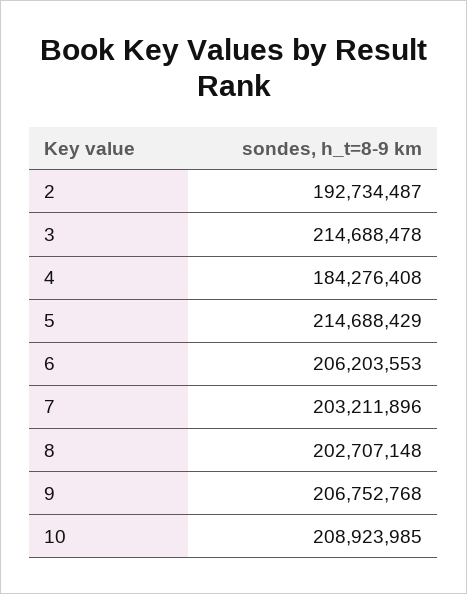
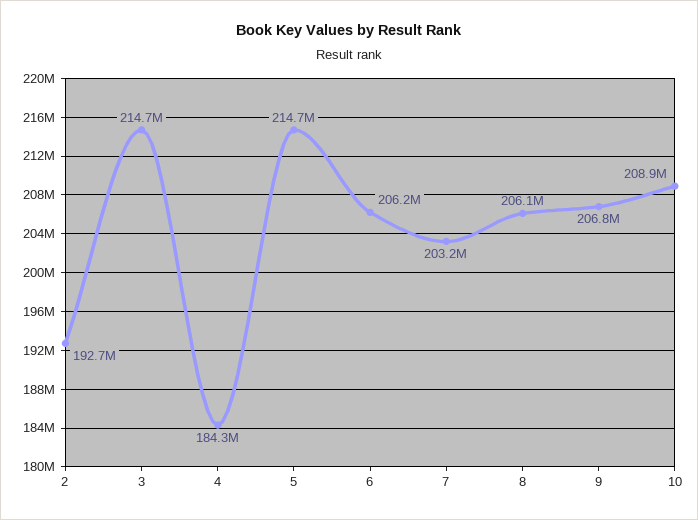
8: 202707148 -> 206100000

